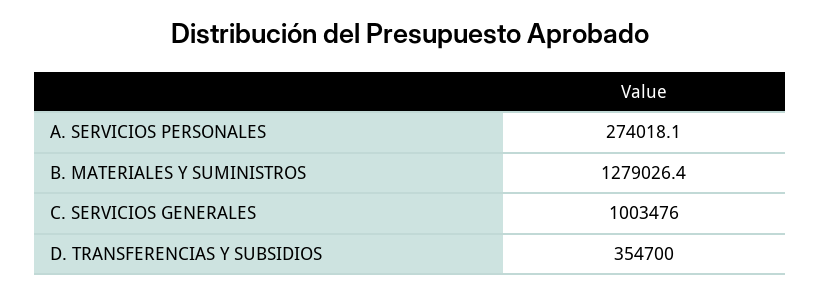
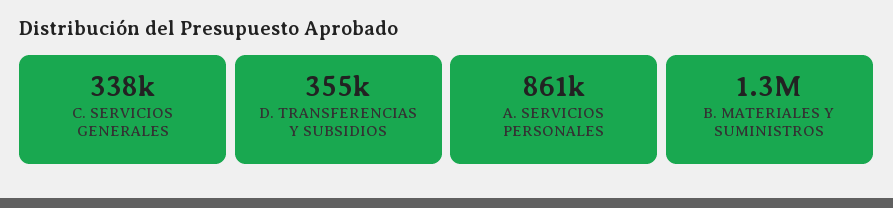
A. SERVICIOS PERSONALES: 274018.1 -> 861000
C. SERVICIOS GENERALES: 1003476 -> 338000

